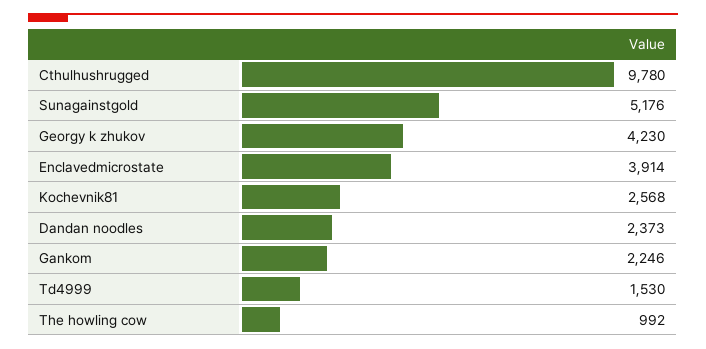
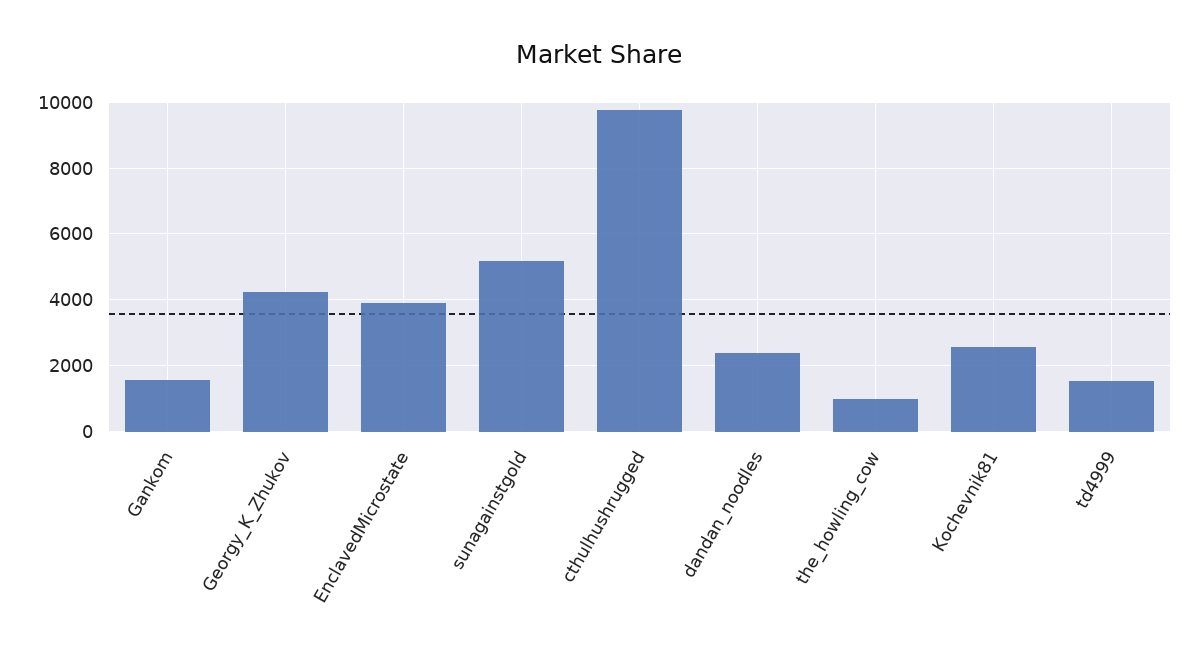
Gankom: 2246 -> 1600

